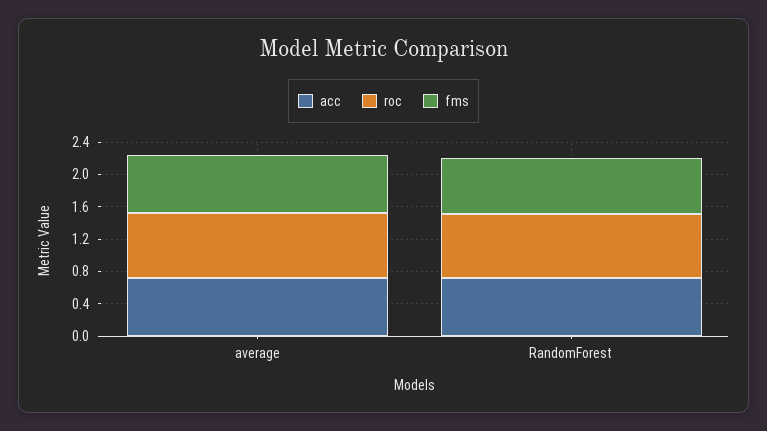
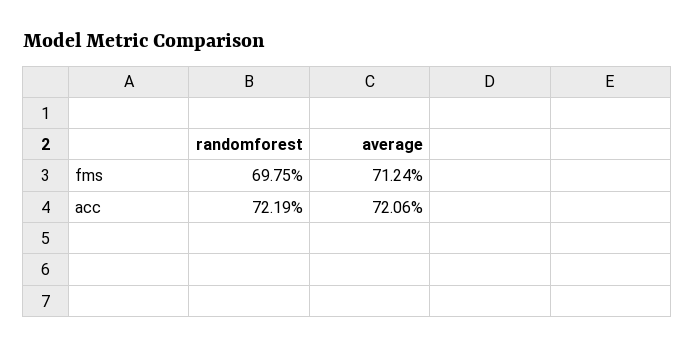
roc, average: 0.8 -> none
roc, RandomForest: 0.8 -> none

